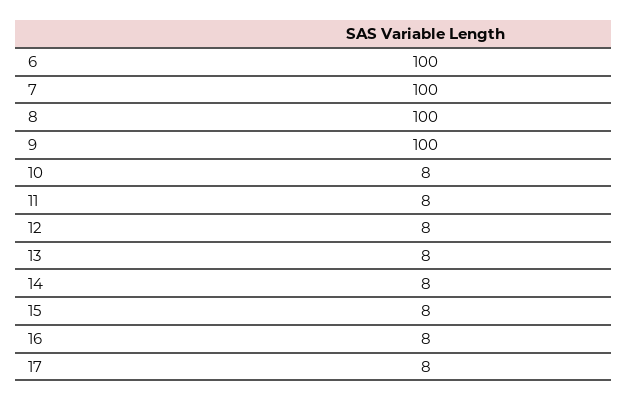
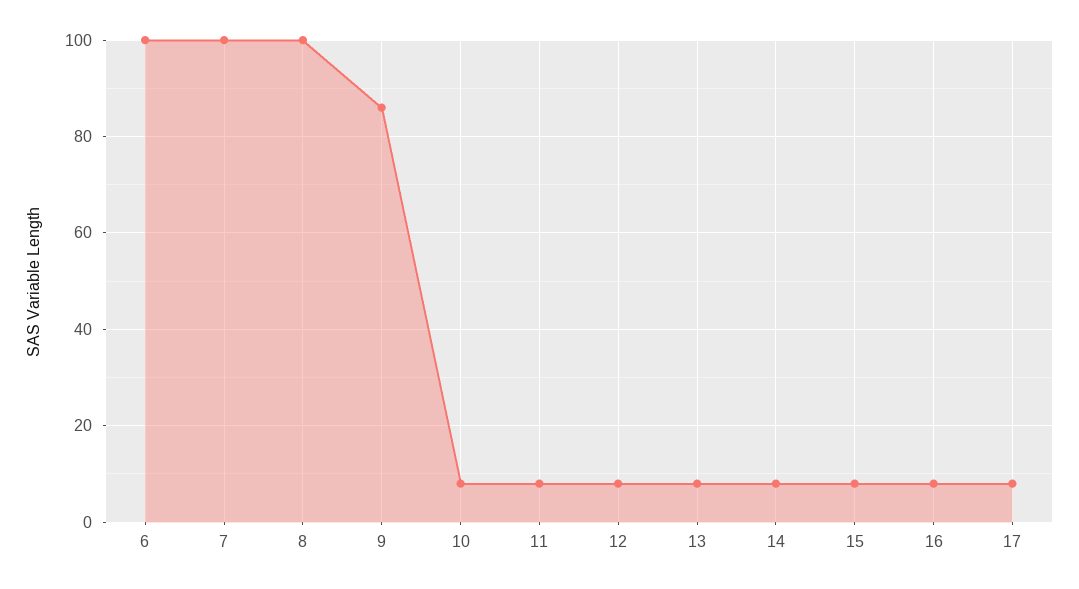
9: 100 -> 85

